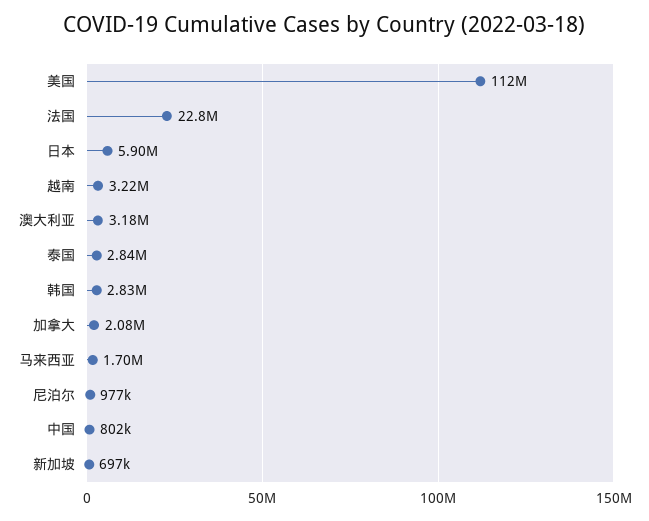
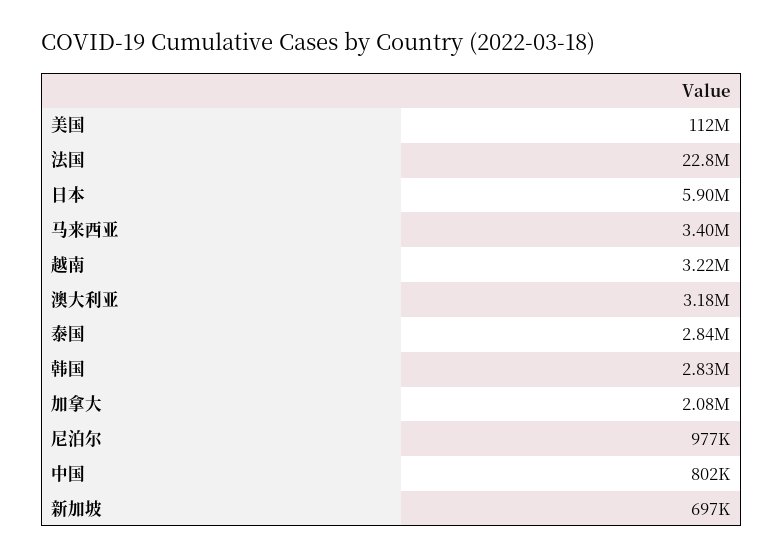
马来西亚: 1700000 -> 3400000

